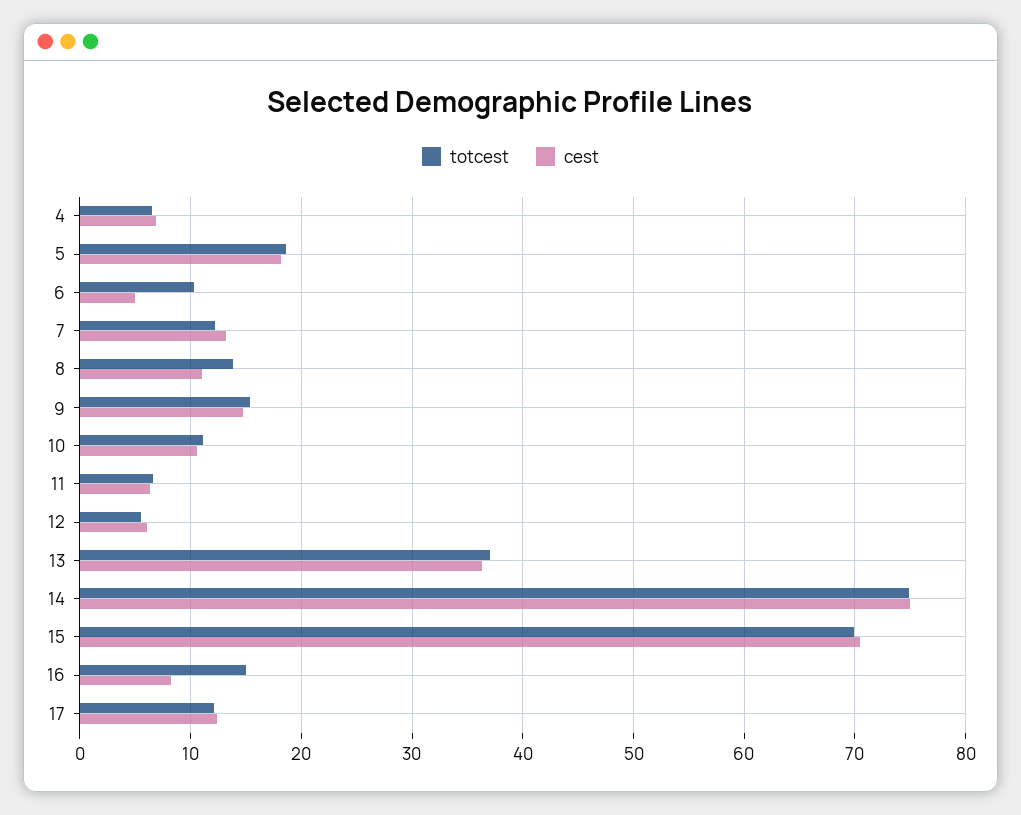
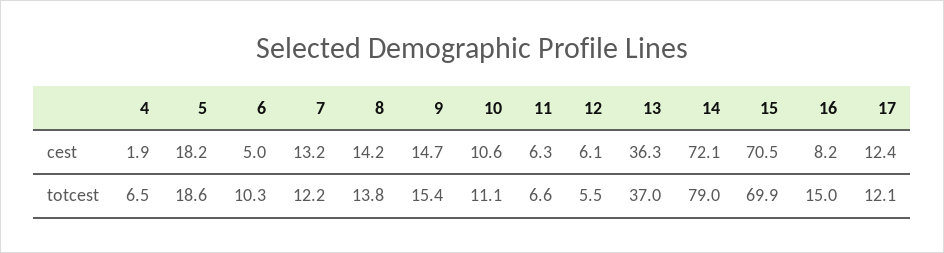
cest, 4: 7 -> 1.9
cest, 8: 11 -> 14.2
totcest, 14: 75 -> 79
cest, 14: 75 -> 72.1

